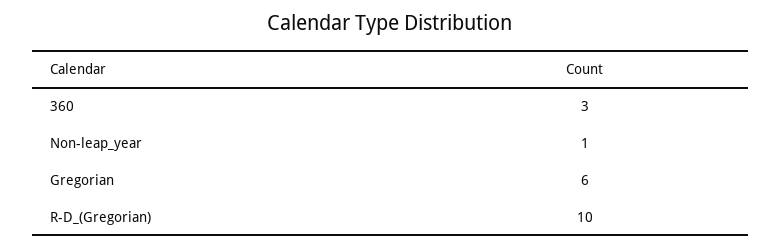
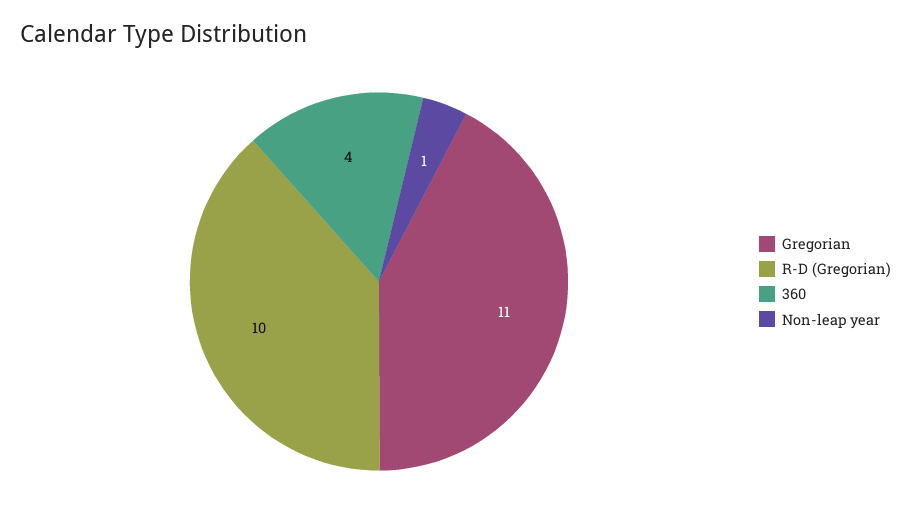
360: 3 -> 4
Gregorian: 6 -> 11

